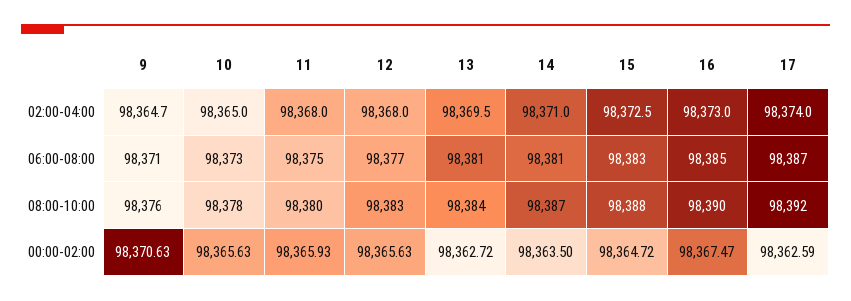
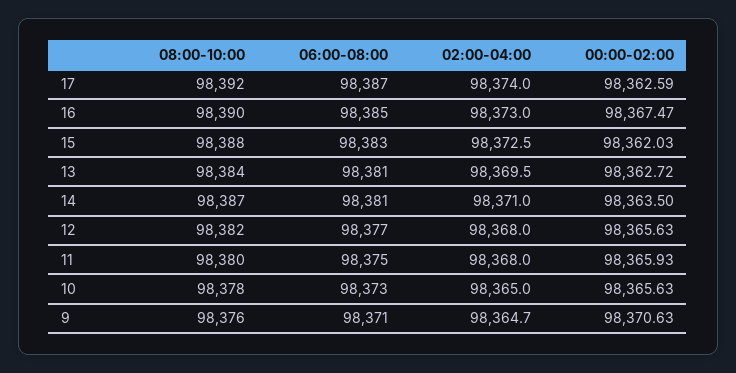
12, 08:00-10:00: 98383 -> 98382
15, 00:00-02:00: 98364.72 -> 98362.03

